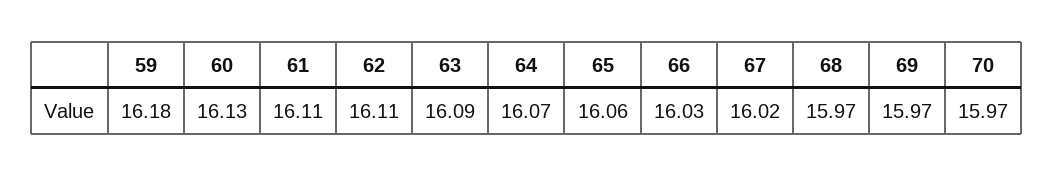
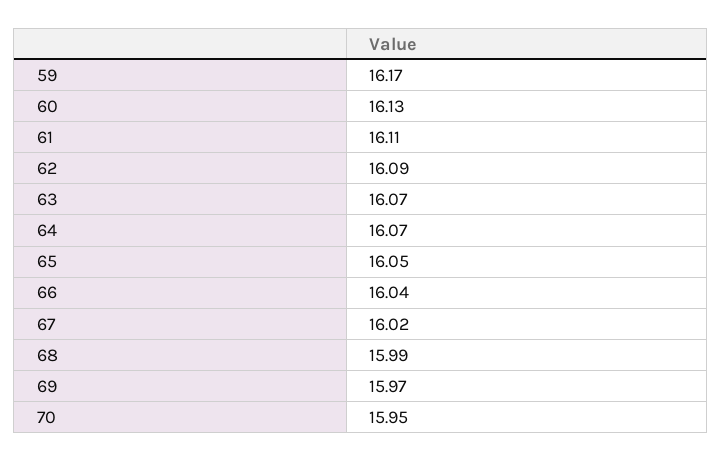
59: 16.18 -> 16.17
62: 16.11 -> 16.09
63: 16.09 -> 16.07
65: 16.06 -> 16.05
66: 16.03 -> 16.04
68: 15.97 -> 15.99
70: 15.97 -> 15.95

